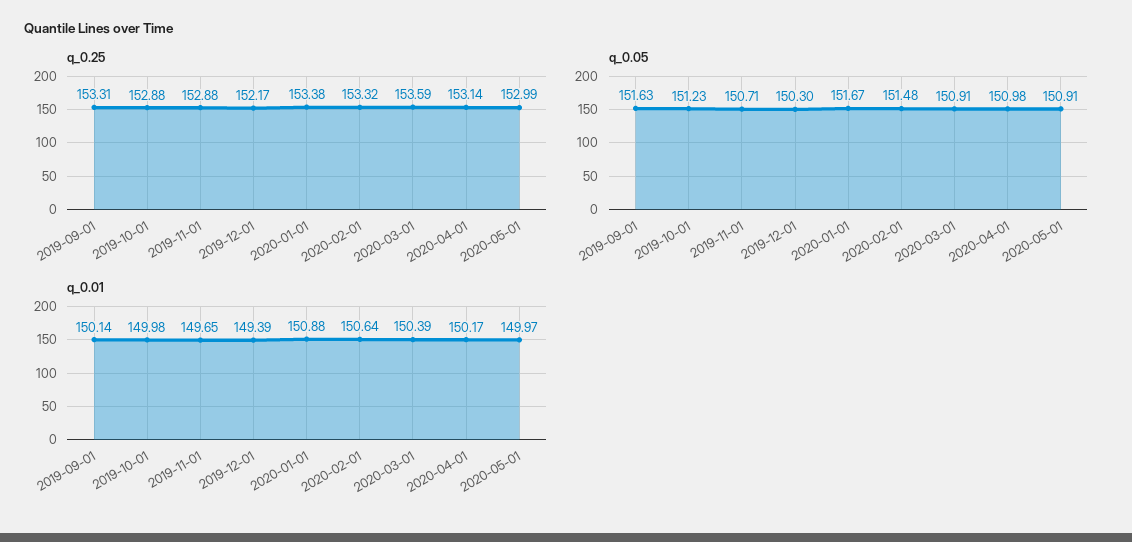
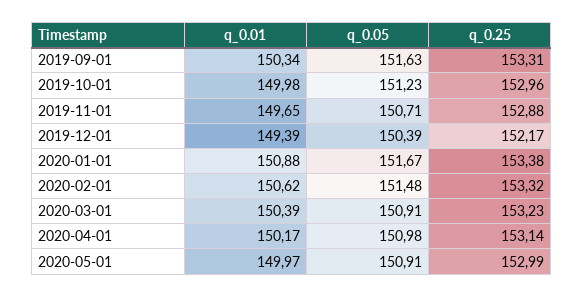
q_0.25, 2019-10-01: 152.88 -> 152.96
q_0.25, 2020-03-01: 153.59 -> 153.23
q_0.05, 2019-12-01: 150.3 -> 150.39
q_0.01, 2019-09-01: 150.14 -> 150.34
q_0.01, 2020-02-01: 150.64 -> 150.62

